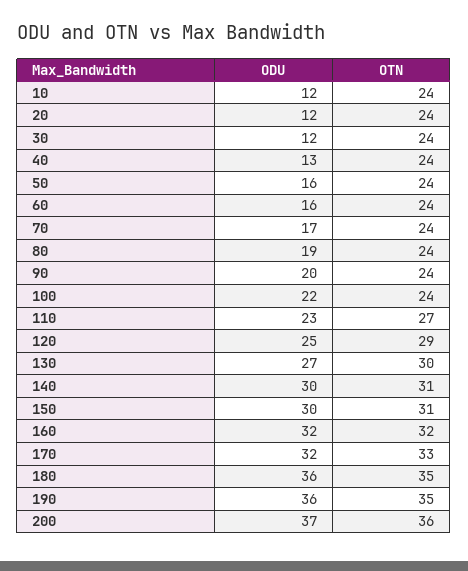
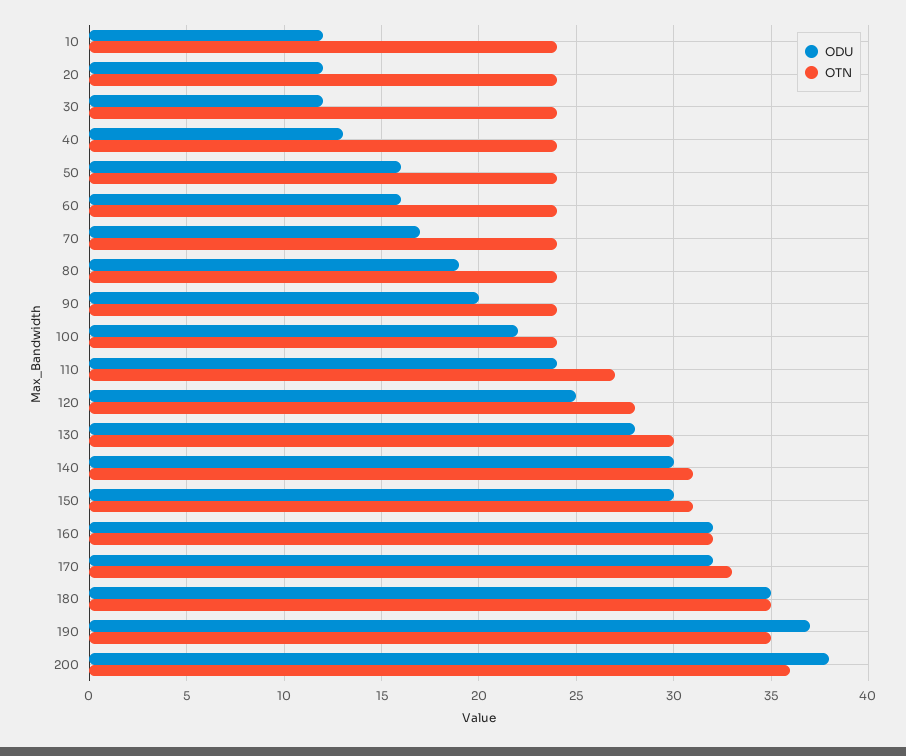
ODU, 110: 23 -> 24
OTN, 120: 29 -> 28
ODU, 130: 27 -> 28
ODU, 180: 36 -> 35
ODU, 190: 36 -> 37
ODU, 200: 37 -> 38

